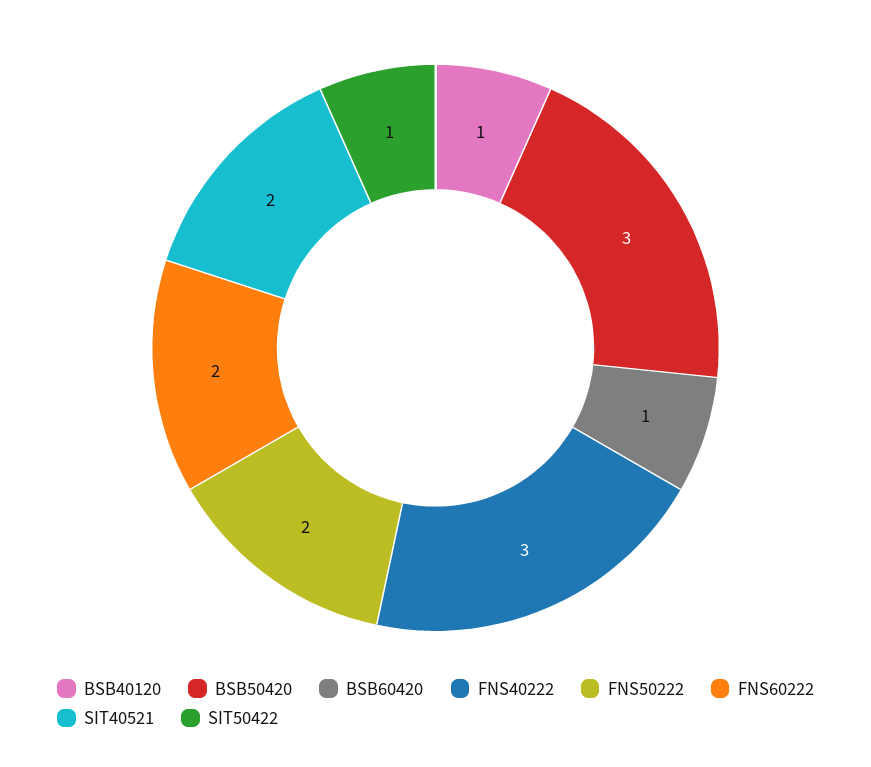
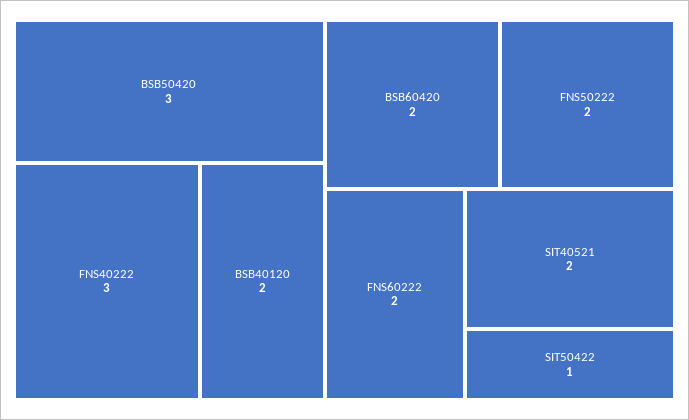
BSB40120: 1 -> 2
BSB60420: 1 -> 2

